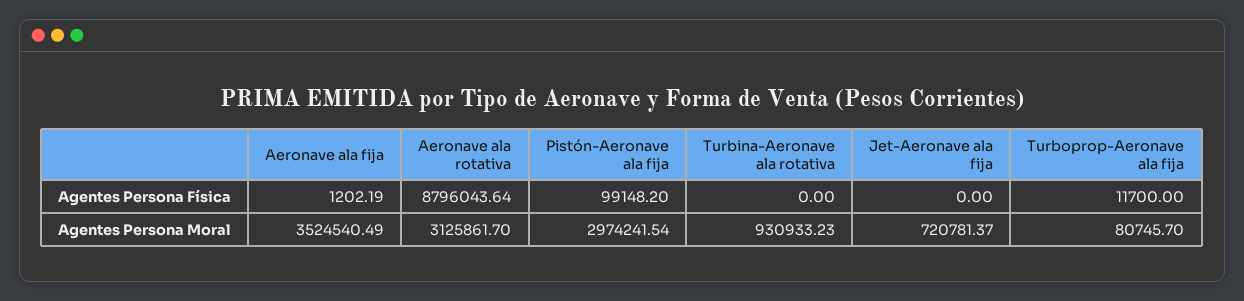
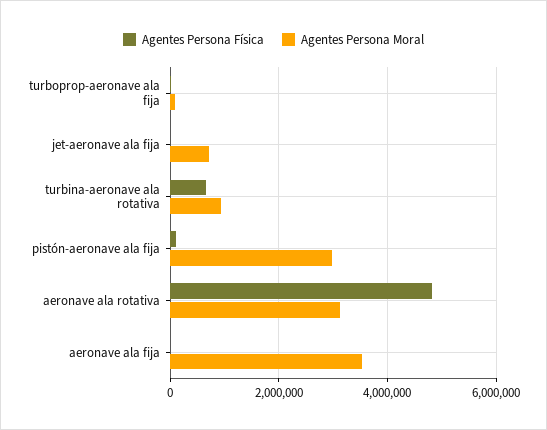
Agentes Persona Física, Aeronave ala rotativa: 8796043.64 -> 4800000
Agentes Persona Física, Turbina-Aeronave ala rotativa: 0 -> 600000

